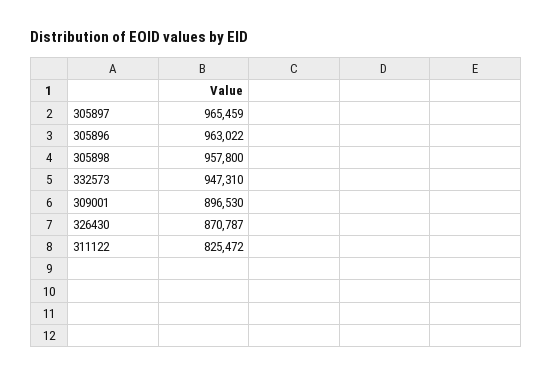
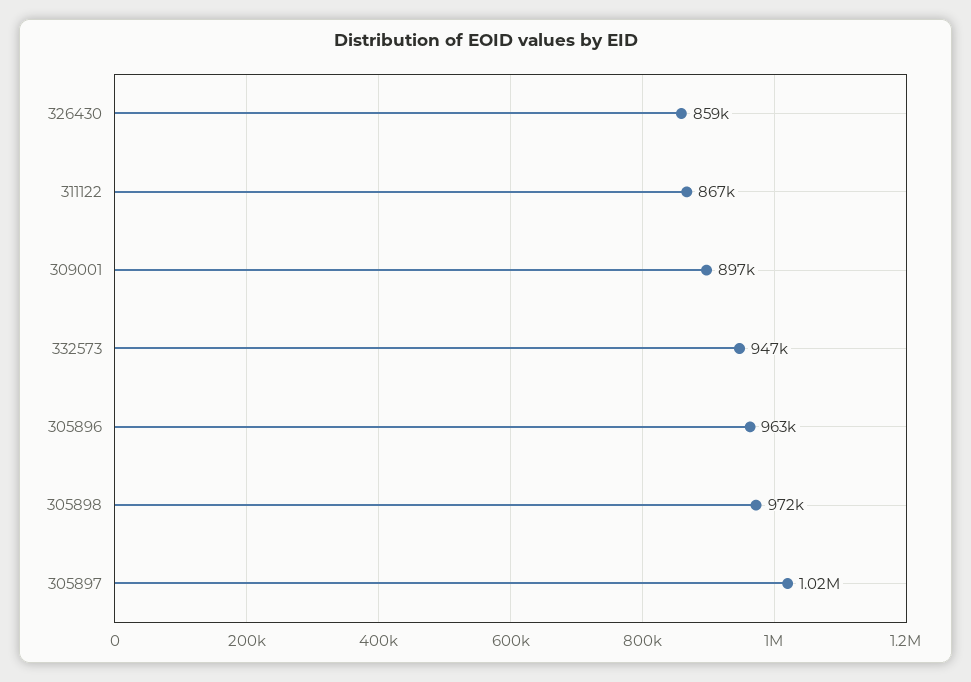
305897: 965459 -> 1020000
305898: 957800 -> 972000
326430: 870787 -> 859000
311122: 825472 -> 867000

